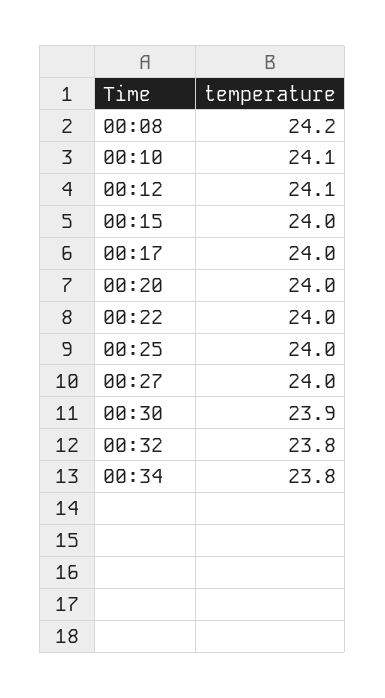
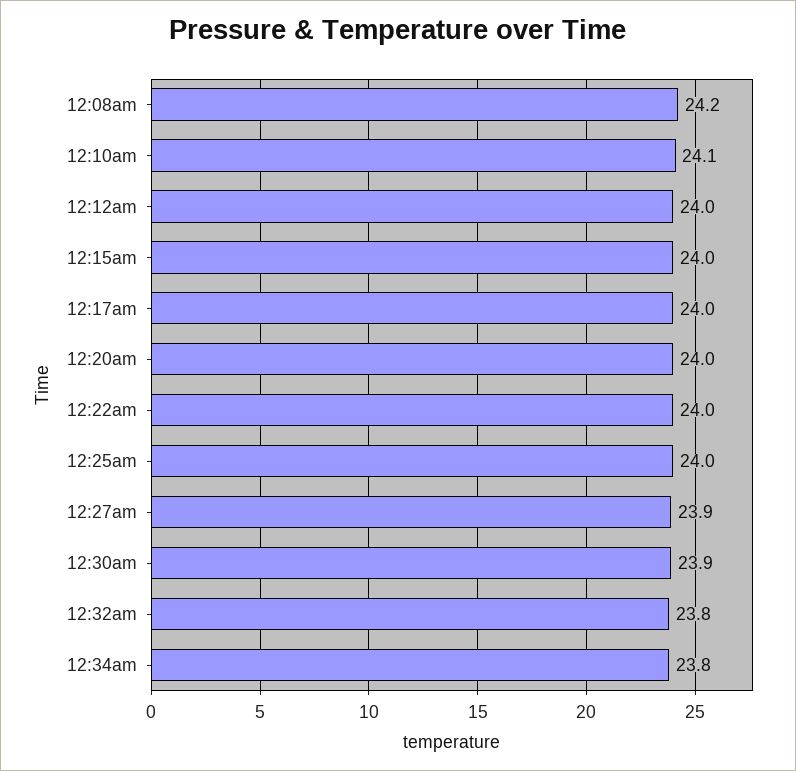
00:12: 24.1 -> 24
00:27: 24 -> 23.9

